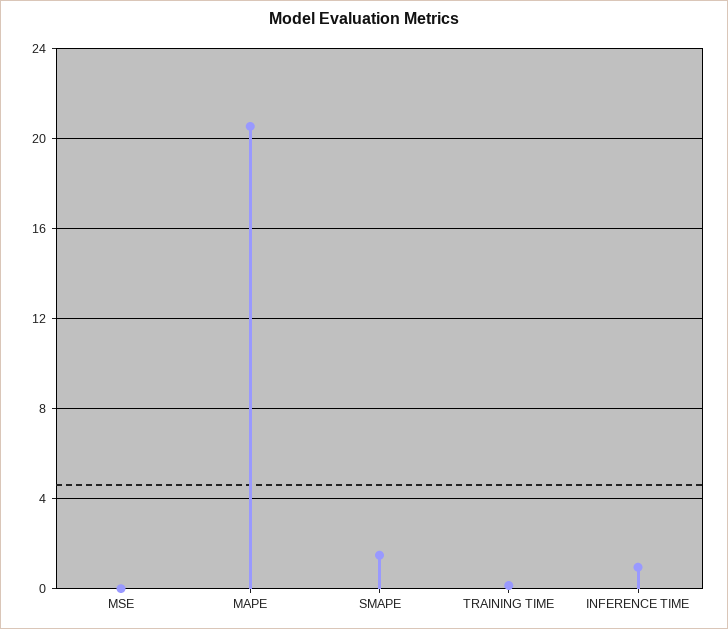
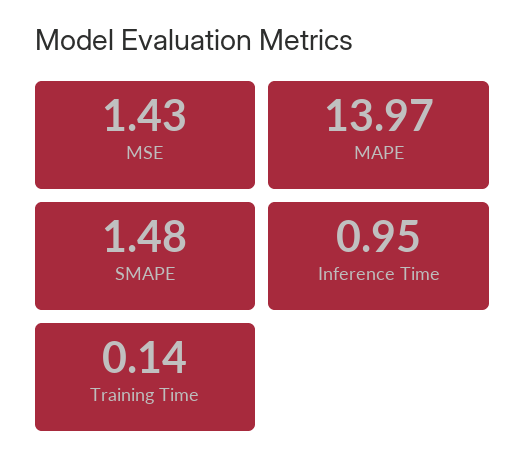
MSE: 0 -> 1.43
MAPE: 20.5 -> 13.97

